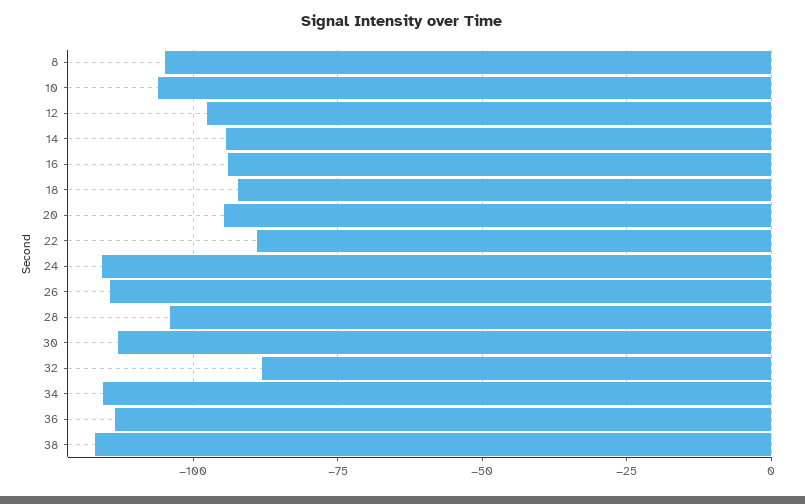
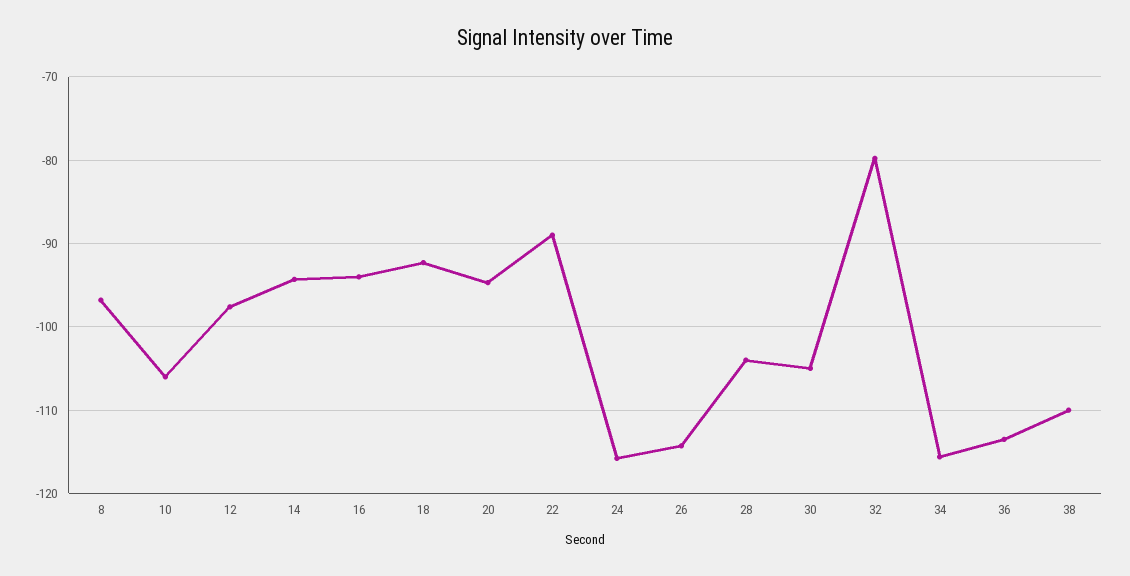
8: -105 -> -97
30: -112.5 -> -105
32: -87.5 -> -80
38: -117.5 -> -110

